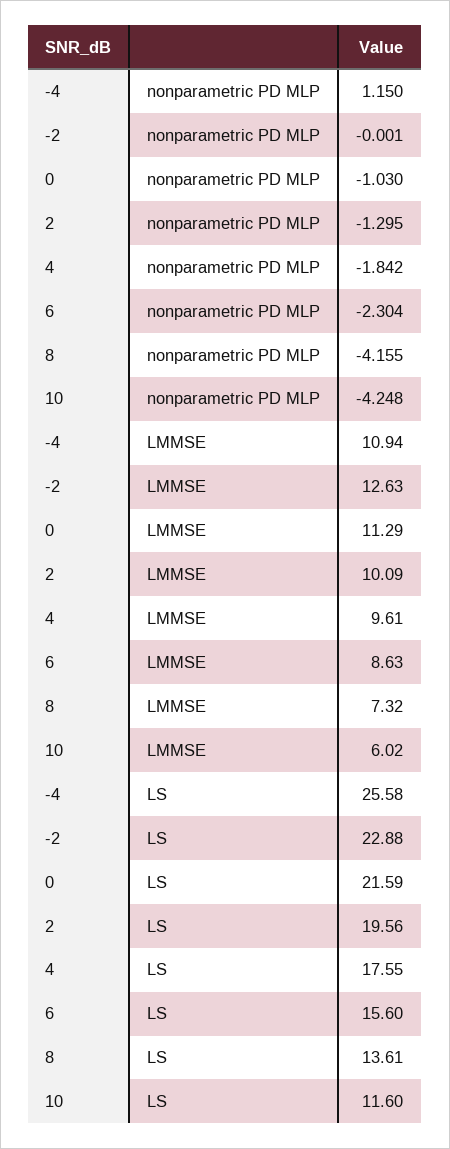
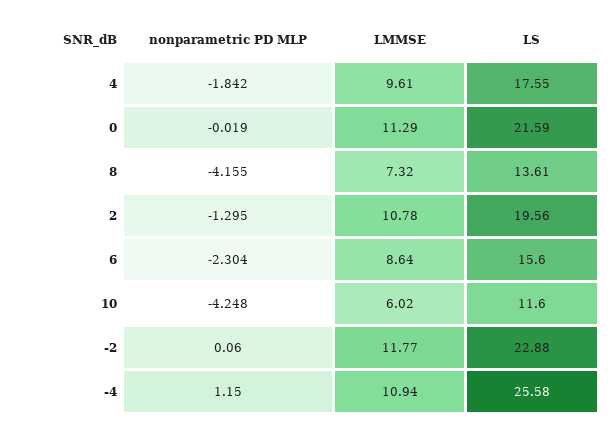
-2, nonparametric PD MLP: -0.001 -> 0.06
0, nonparametric PD MLP: -1.03 -> -0.019
-2, LMMSE: 12.63 -> 11.77
2, LMMSE: 10.09 -> 10.78
6, LMMSE: 8.63 -> 8.64

